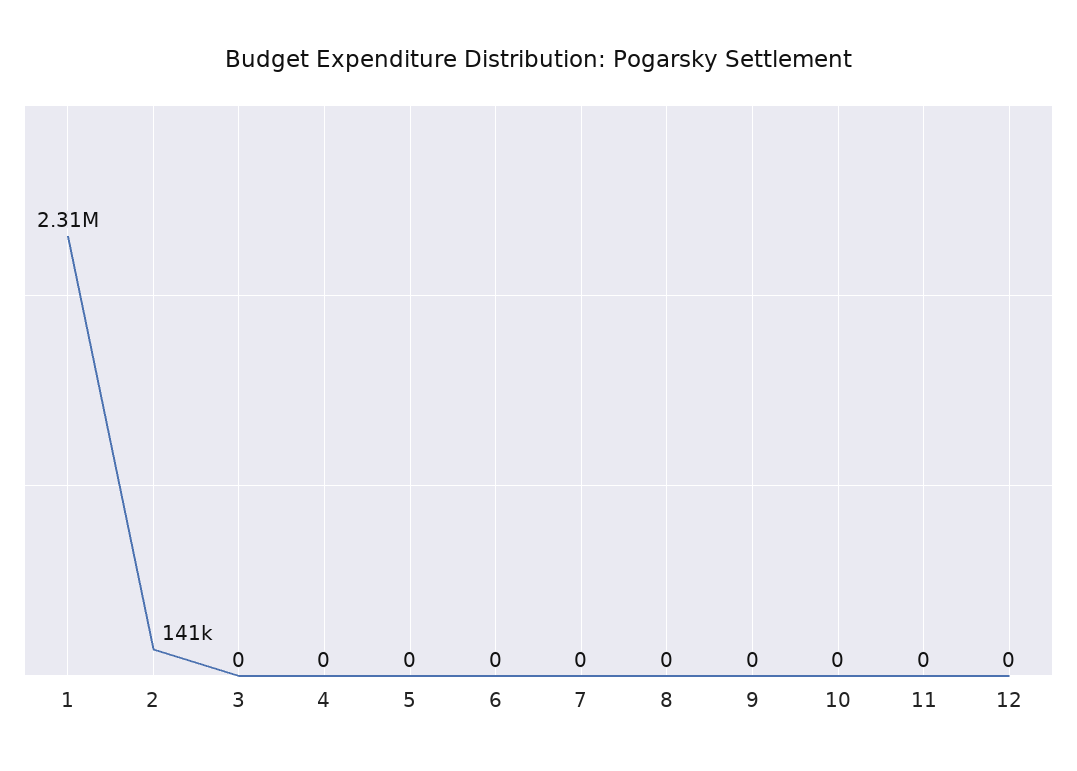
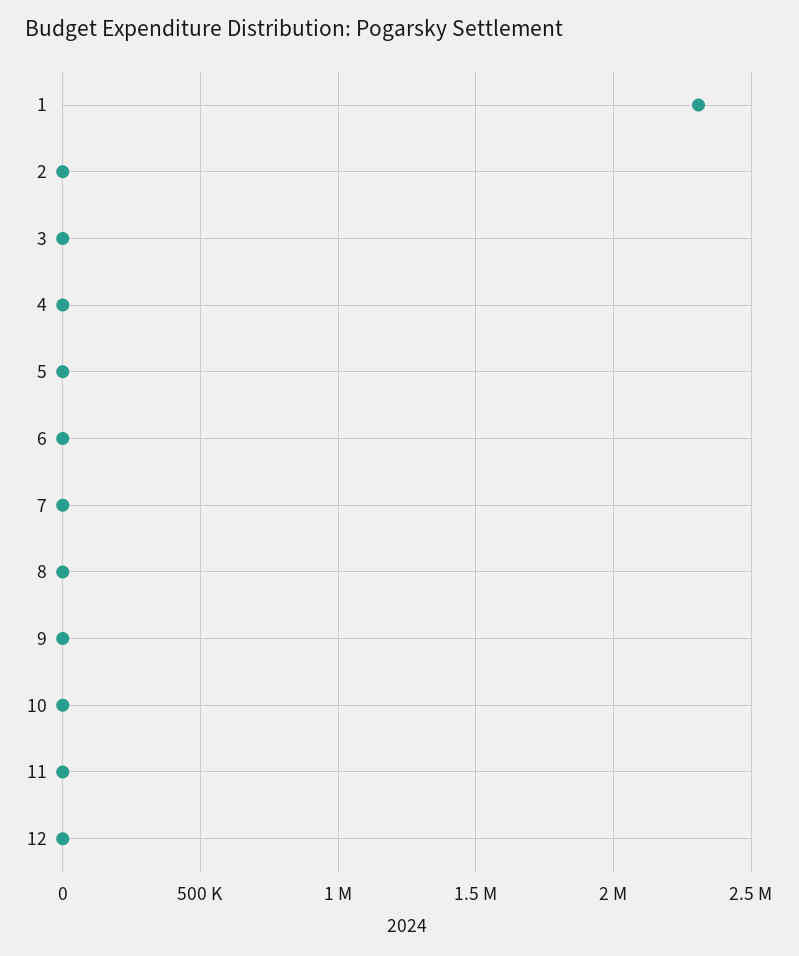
2: 141000 -> 0

